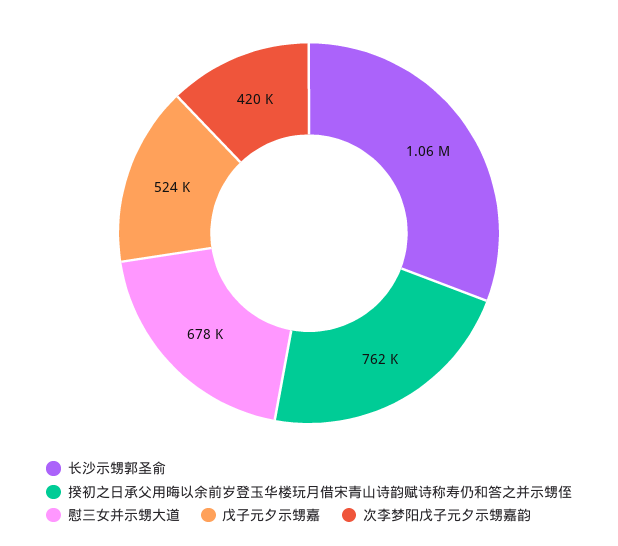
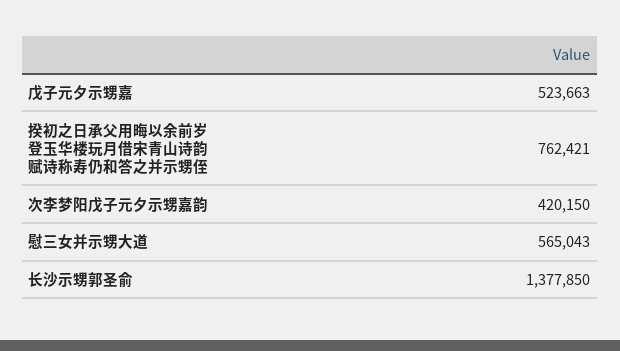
长沙示甥郭圣俞: 1060000 -> 1377850
慰三女并示甥大道: 678000 -> 565043

